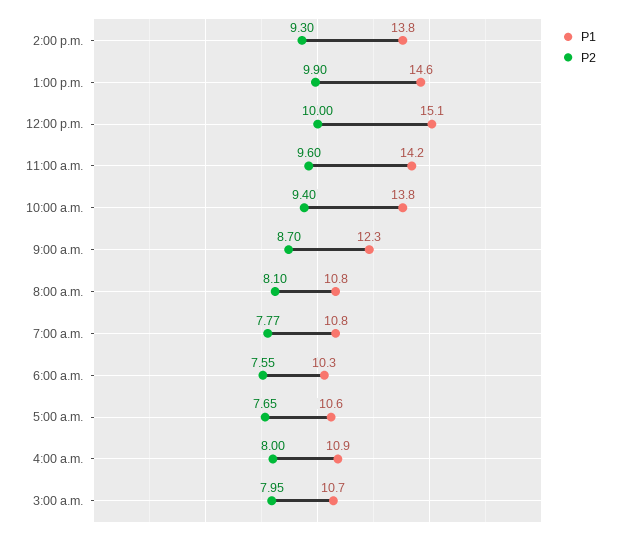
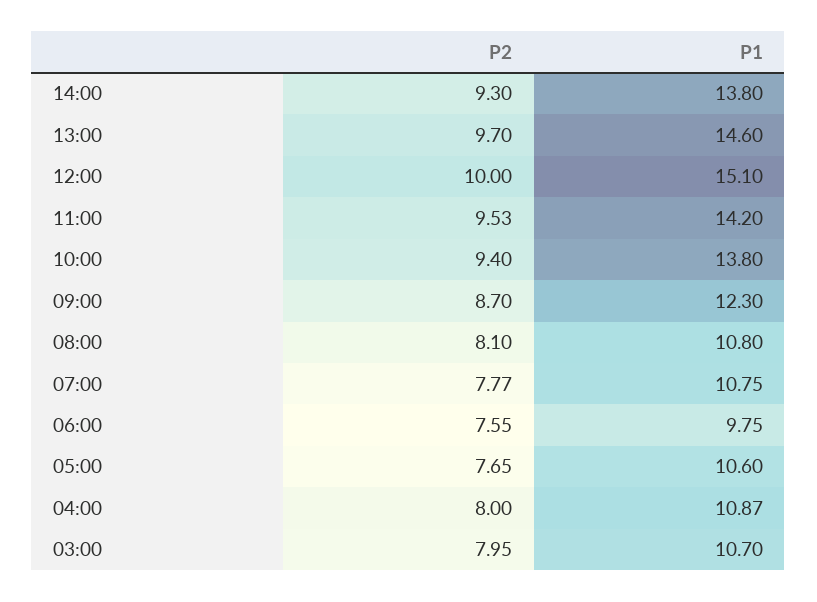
P2, 1:00 p.m.: 9.9 -> 9.7
P2, 11:00 a.m.: 9.6 -> 9.53
P1, 6:00 a.m.: 10.3 -> 9.75

